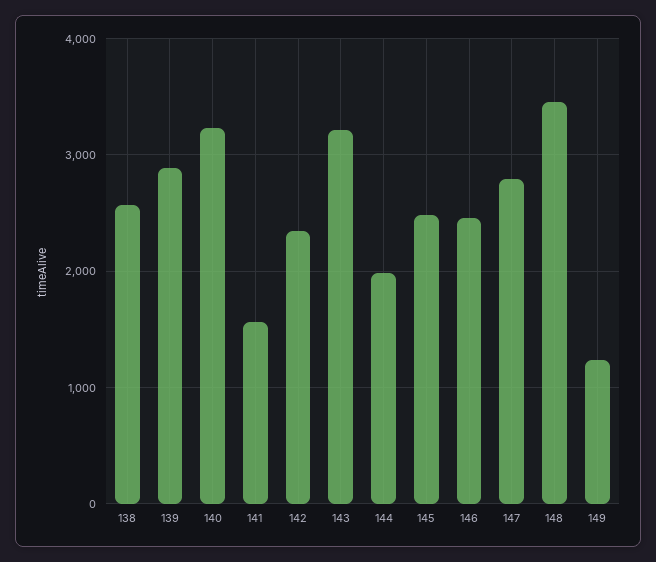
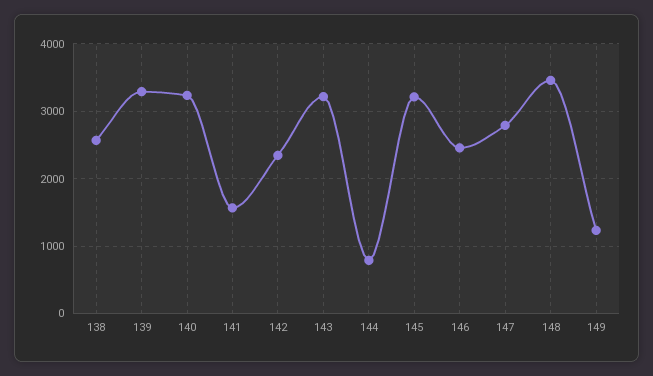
139: 2900 -> 3300
144: 2000 -> 800
145: 2500 -> 3200

